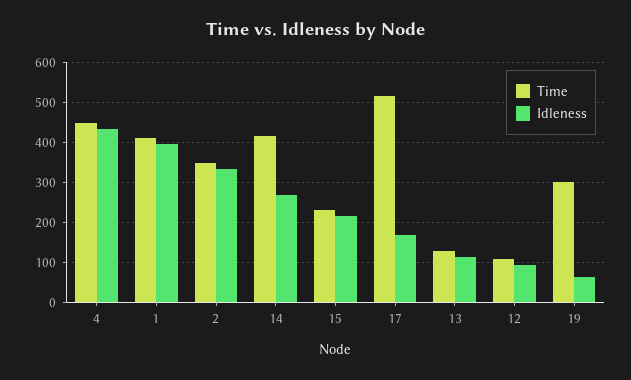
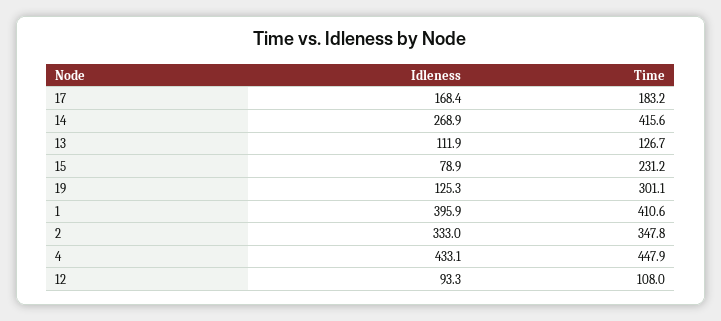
Idleness, 15: 220 -> 78.9
Time, 17: 520 -> 183.2
Idleness, 19: 60 -> 125.3

